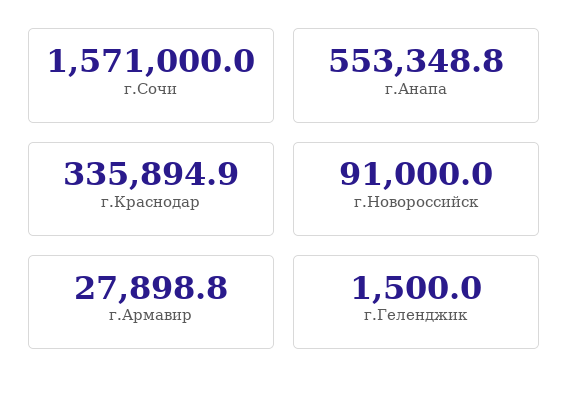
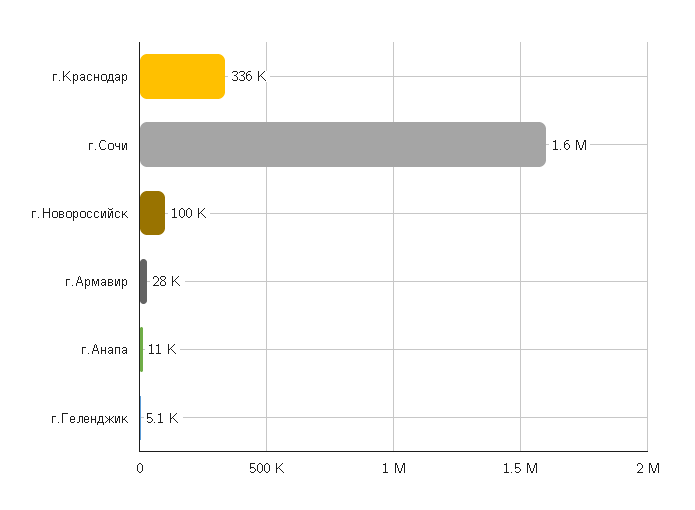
г.Анапа: 553348.8 -> 11000
г.Новороссийск: 91000 -> 100000
г.Геленджик: 1500 -> 5100

